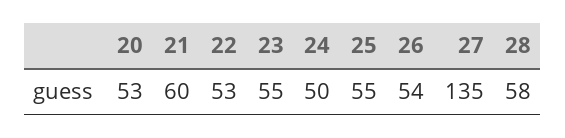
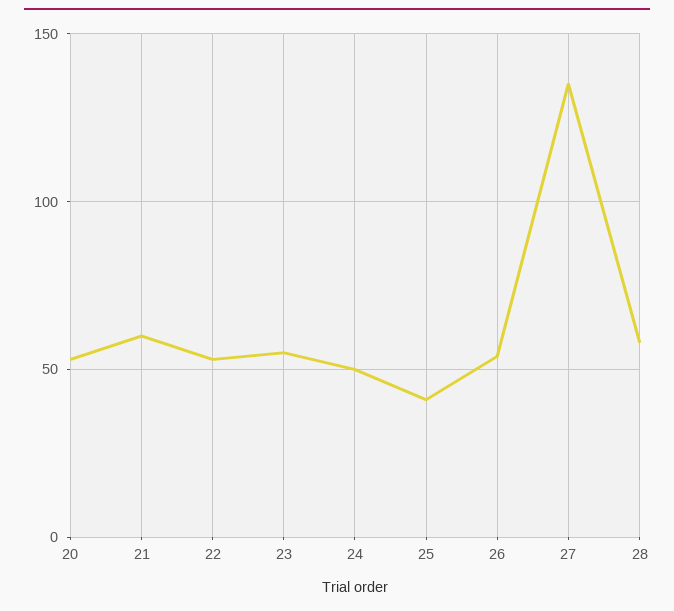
25: 55 -> 40

